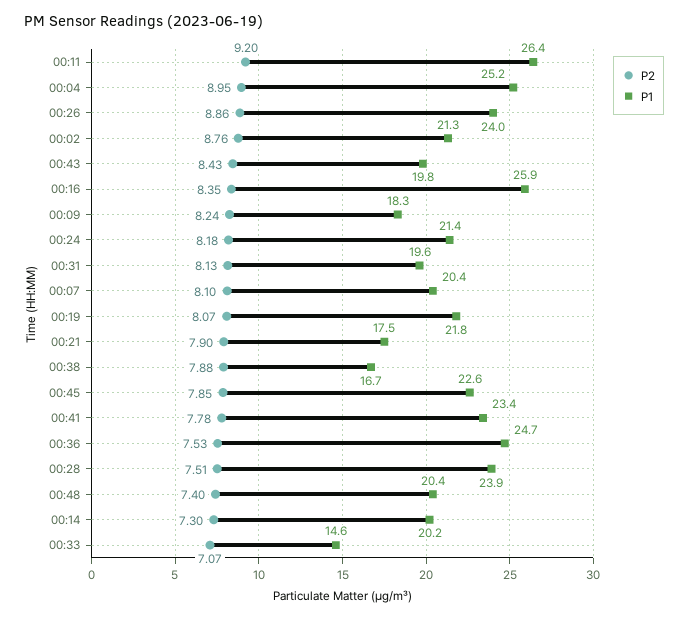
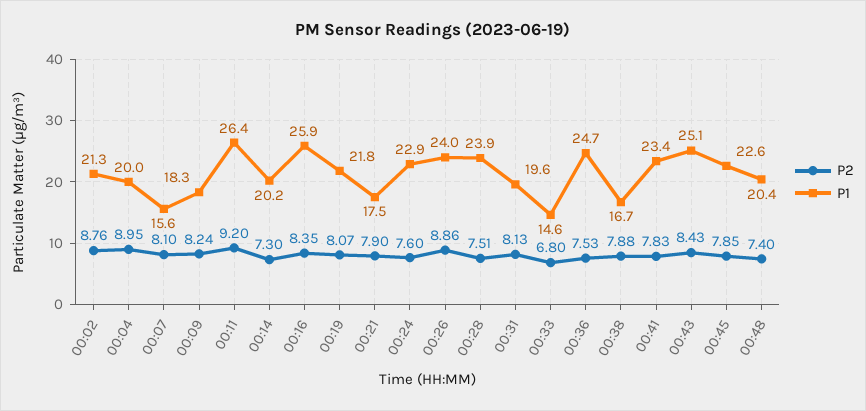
P1, 00:04: 25.2 -> 20
P1, 00:43: 19.8 -> 25.1
P2, 00:24: 8.18 -> 7.6
P1, 00:24: 21.4 -> 22.9
P1, 00:07: 20.4 -> 15.6
P2, 00:41: 7.78 -> 7.83
P2, 00:33: 7.07 -> 6.8

